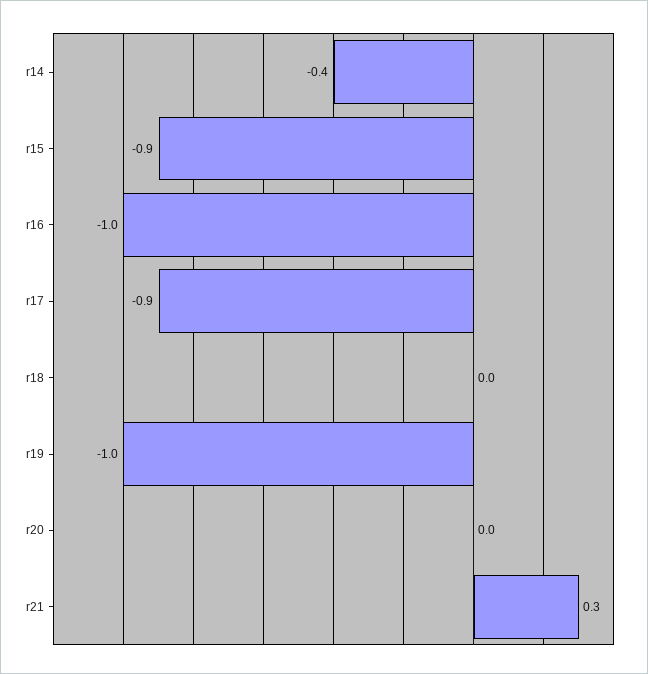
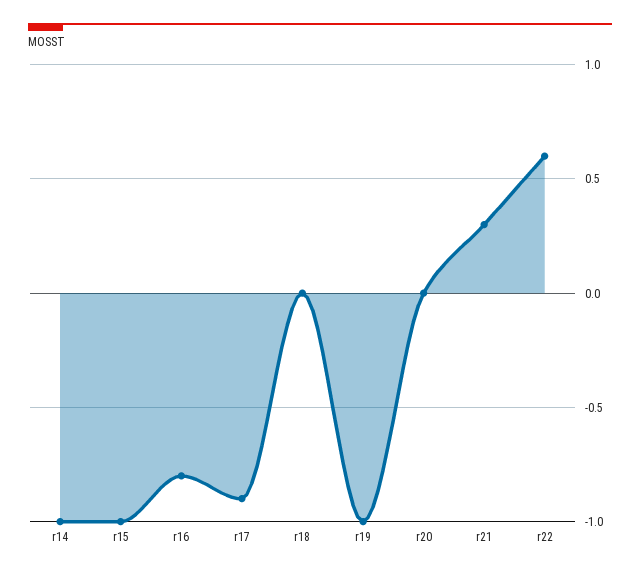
r14: -0.4 -> -1
r15: -0.9 -> -1
r16: -1 -> -0.8
r22: none -> 0.6

